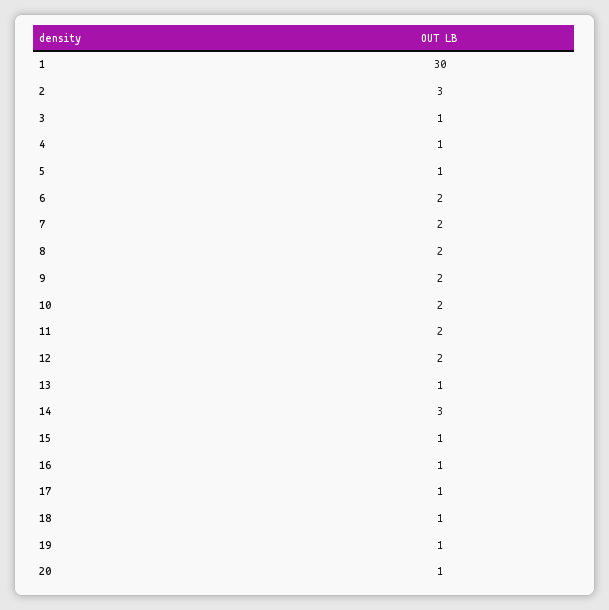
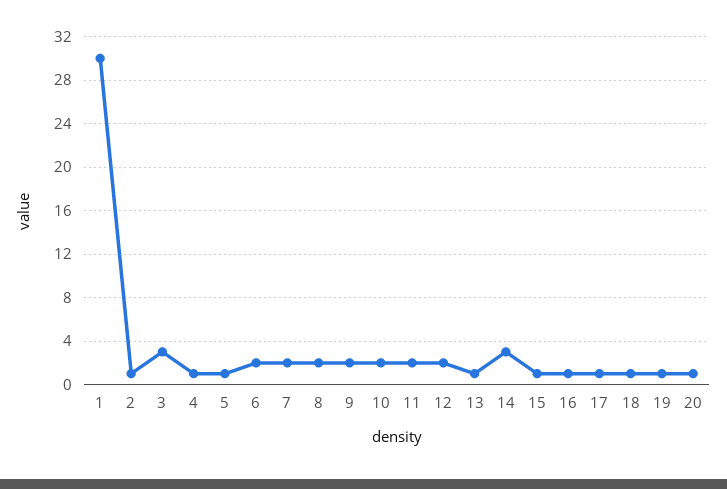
2: 3 -> 1
3: 1 -> 3

